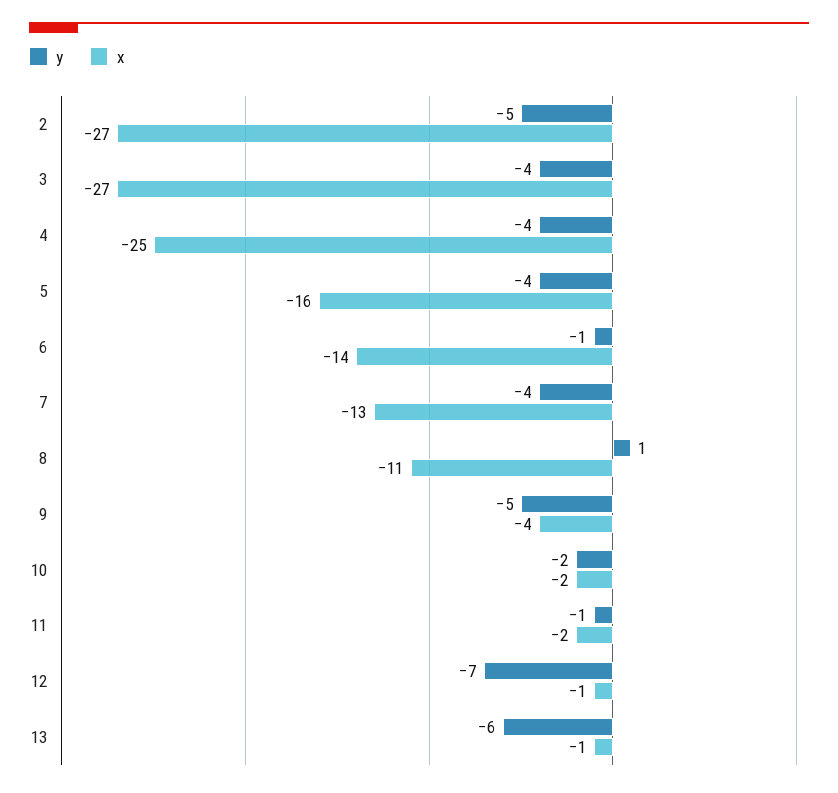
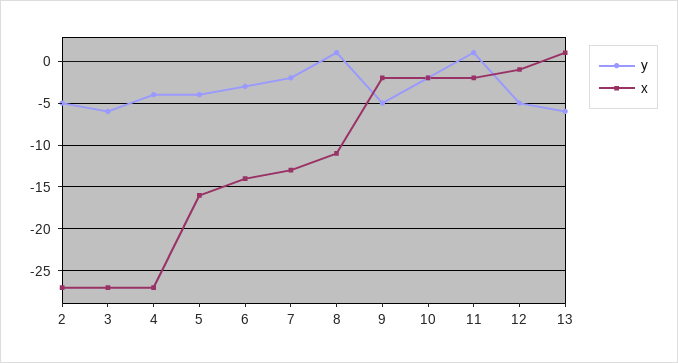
y, 3: -4 -> -6
x, 4: -25 -> -27
y, 6: -1 -> -3
y, 7: -4 -> -2
x, 9: -4 -> -2
y, 11: -1 -> 1
y, 12: -7 -> -5
x, 13: -1 -> 1

